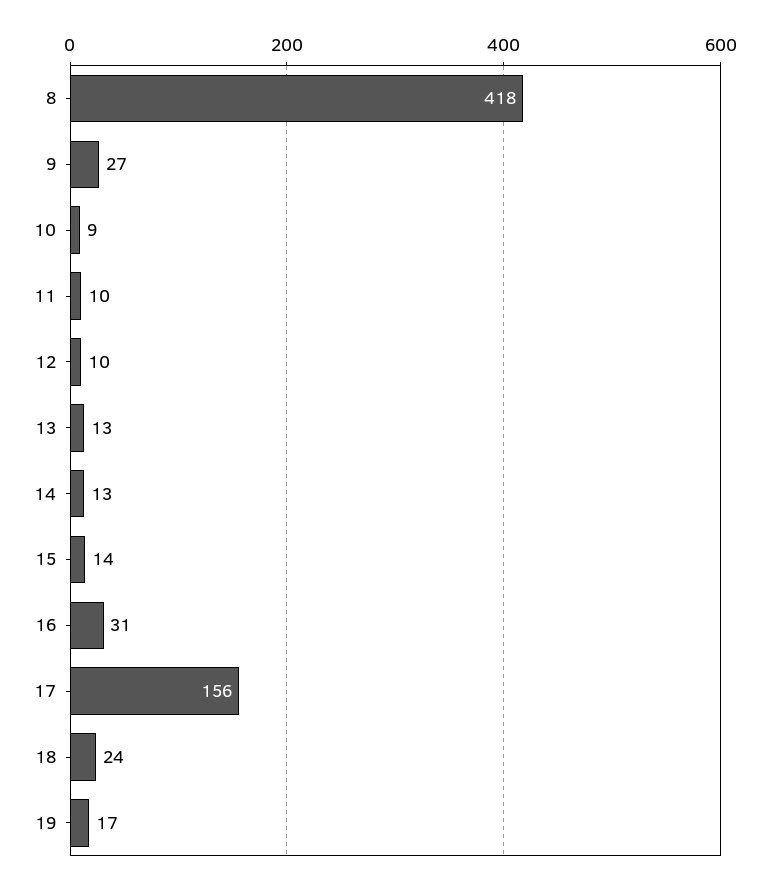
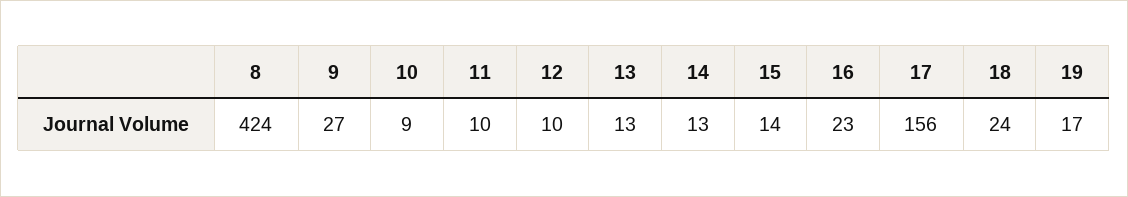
8: 418 -> 424
16: 31 -> 23

